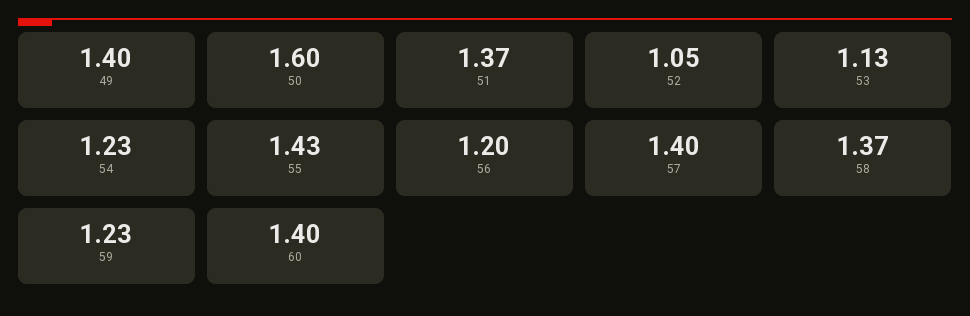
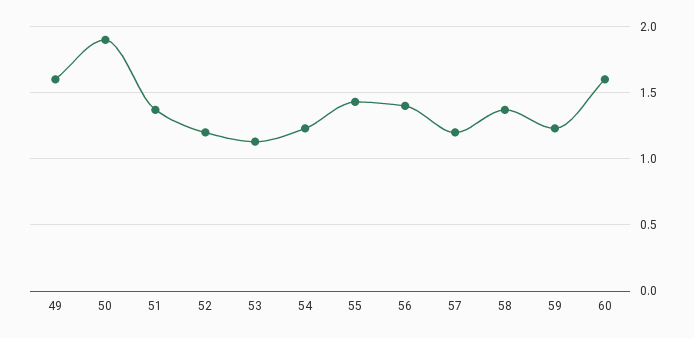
49: 1.4 -> 1.6
50: 1.6 -> 1.9
52: 1.05 -> 1.2
56: 1.2 -> 1.4
57: 1.4 -> 1.2
60: 1.4 -> 1.6

